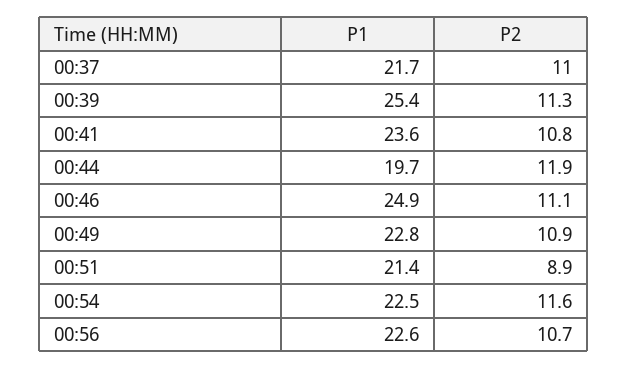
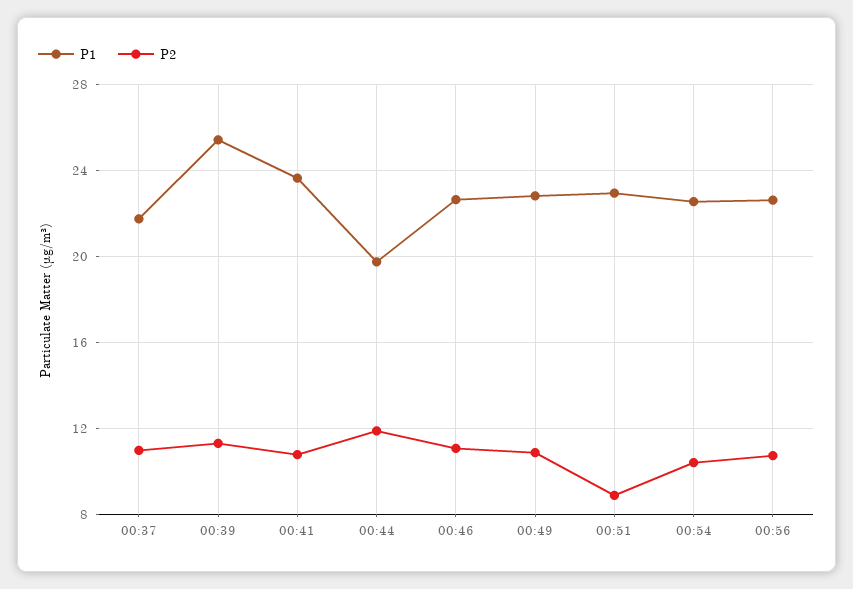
P1, 00:46: 24.9 -> 22.5
P1, 00:51: 21.4 -> 23
P2, 00:54: 11.6 -> 10.5

